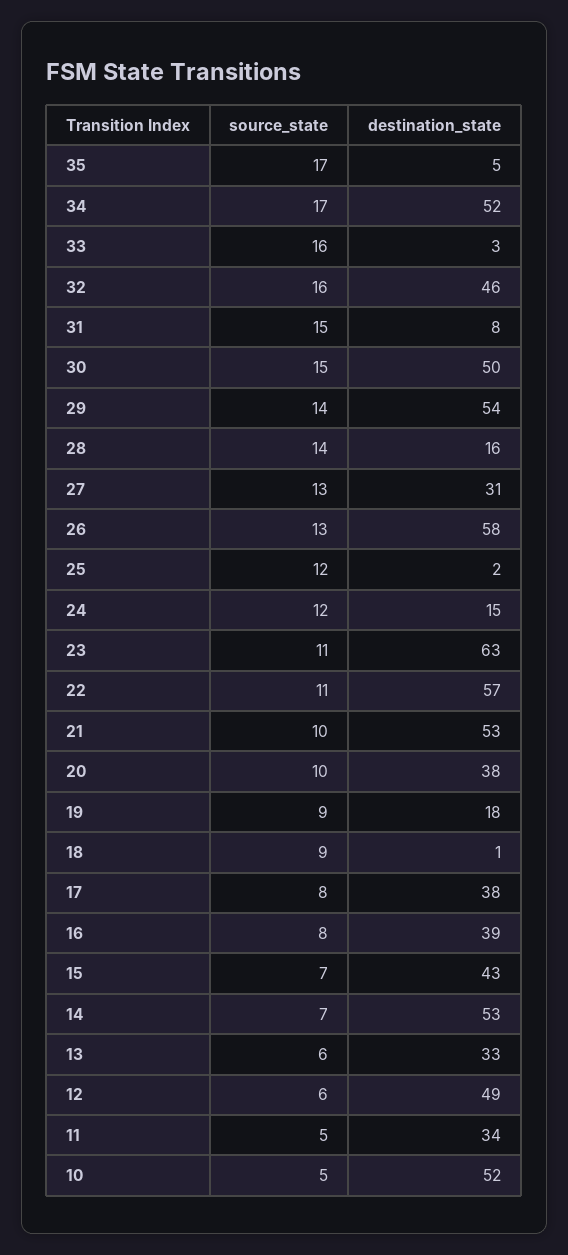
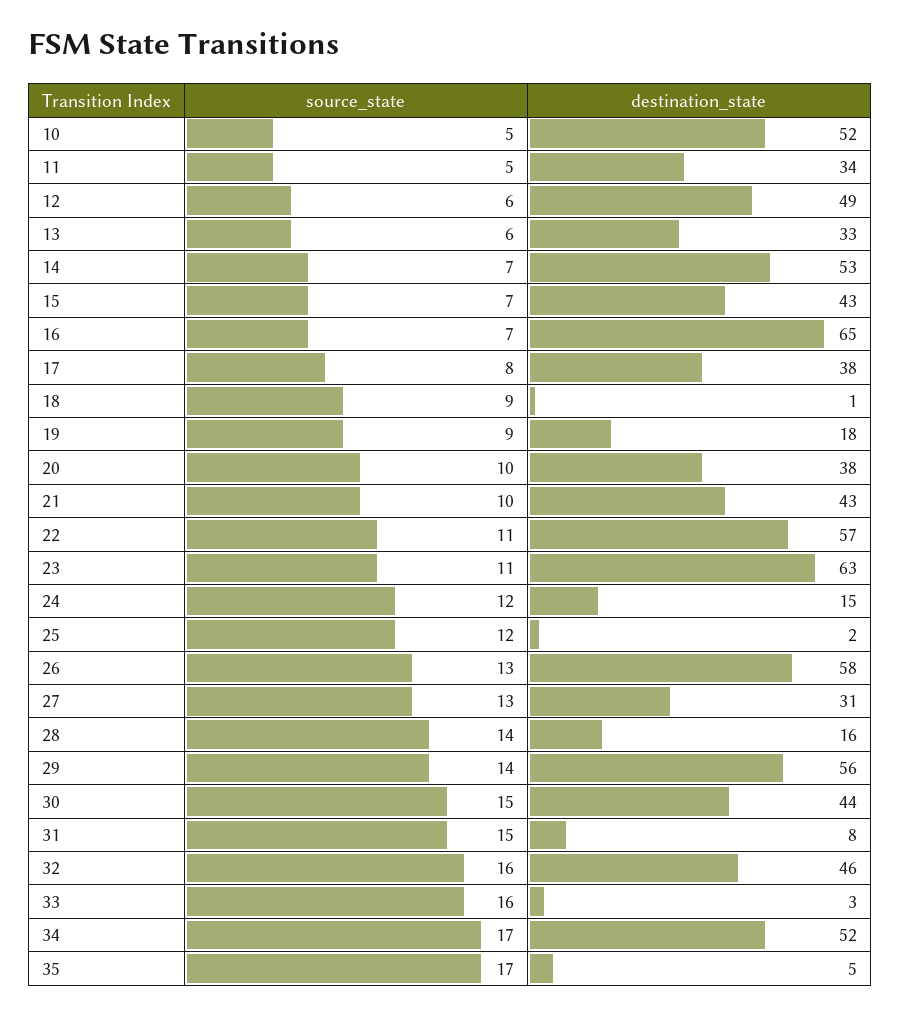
destination_state, 30: 50 -> 44
destination_state, 29: 54 -> 56
destination_state, 21: 53 -> 43
source_state, 16: 8 -> 7
destination_state, 16: 39 -> 65

